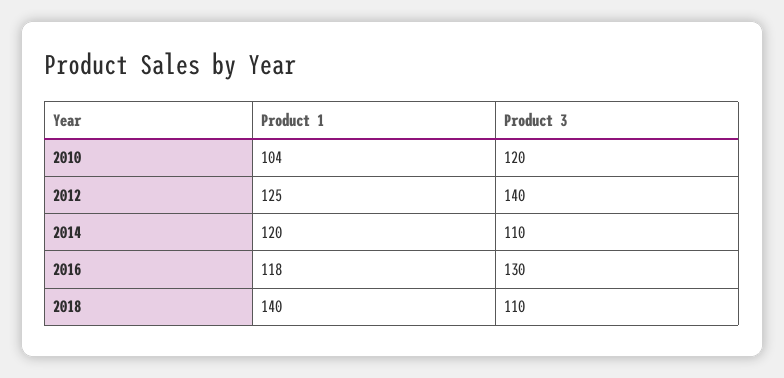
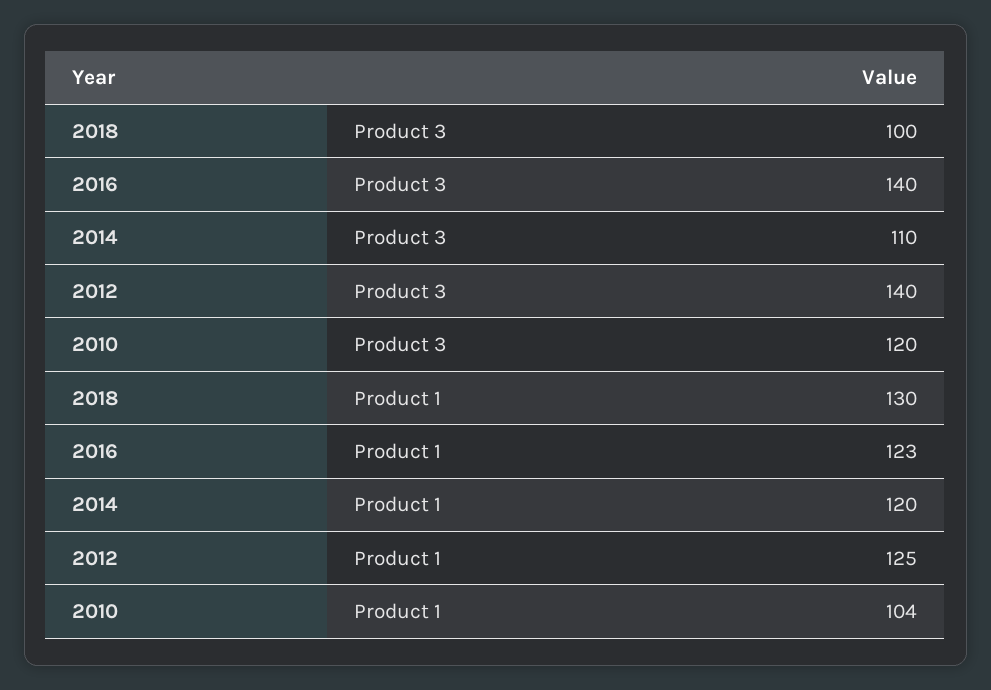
Product 1, 2016: 118 -> 123
Product 3, 2016: 130 -> 140
Product 1, 2018: 140 -> 130
Product 3, 2018: 110 -> 100

